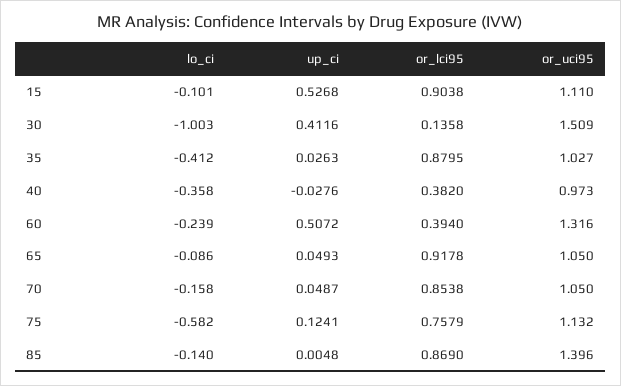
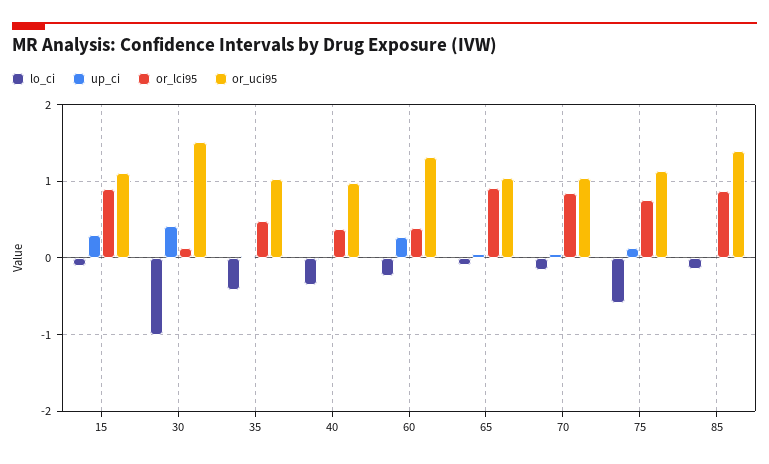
up_ci, 15: 0.5268 -> 0.3
or_lci95, 35: 0.8795 -> 0.5
up_ci, 60: 0.5072 -> 0.3

